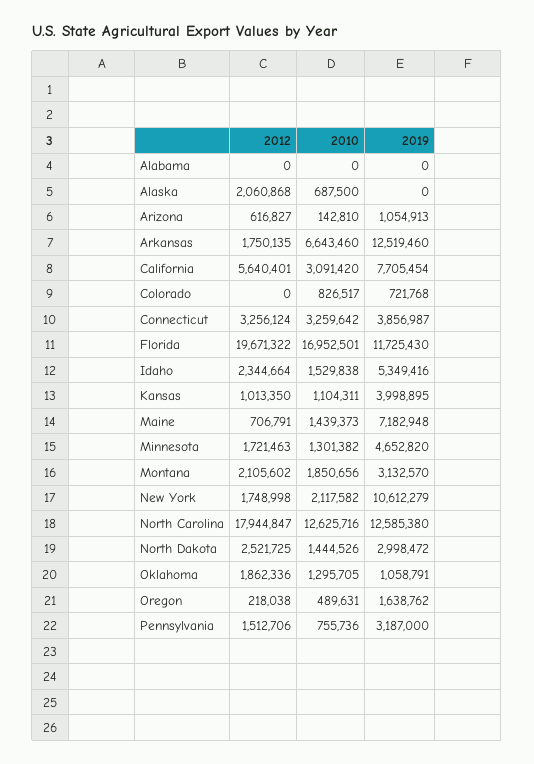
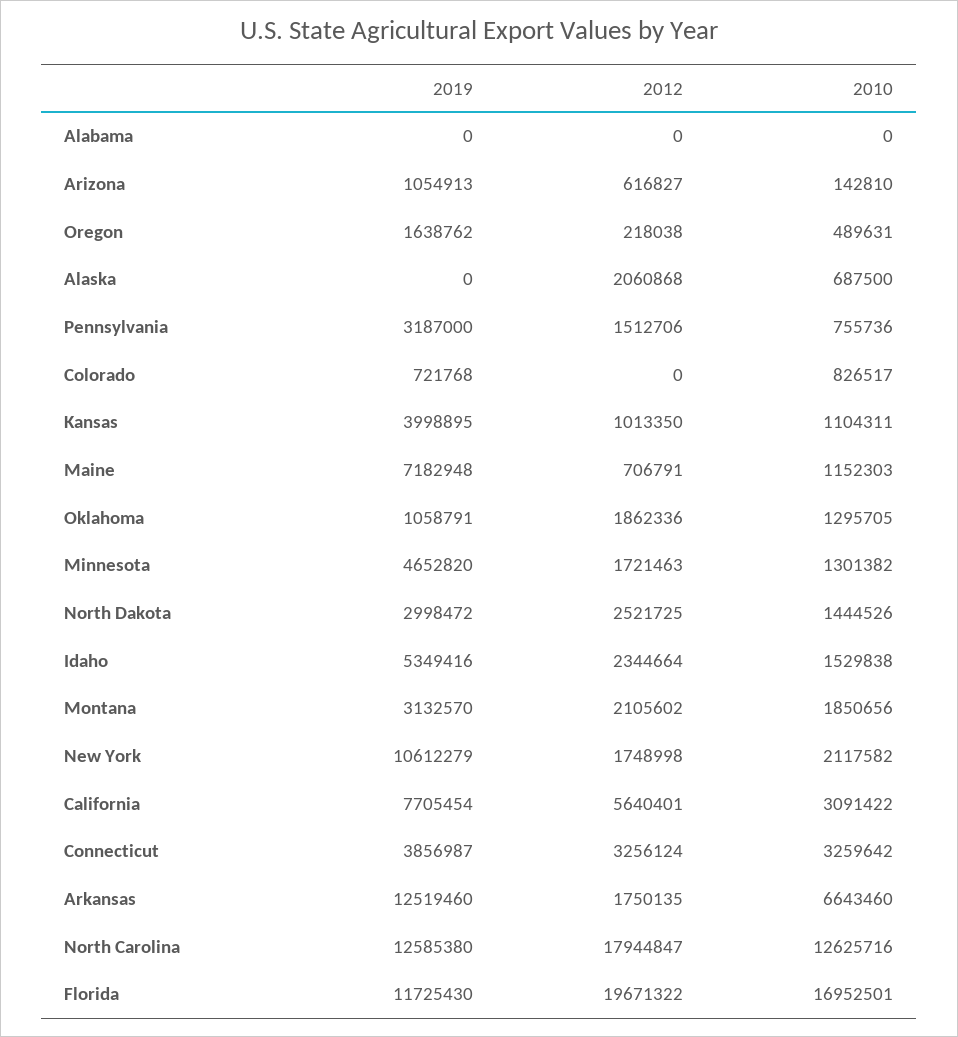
2010, California: 3091420 -> 3091422
2010, Maine: 1439373 -> 1152303

